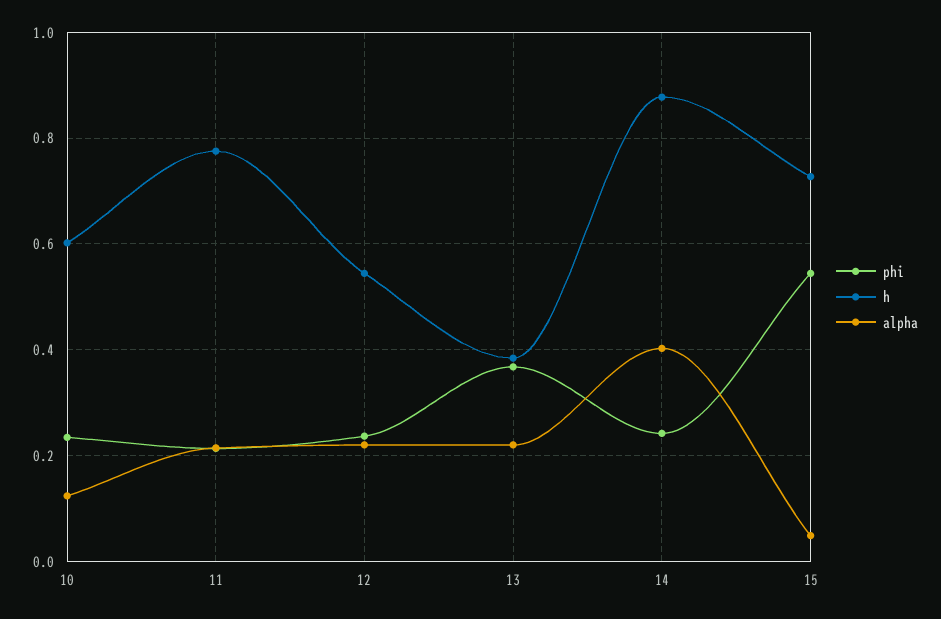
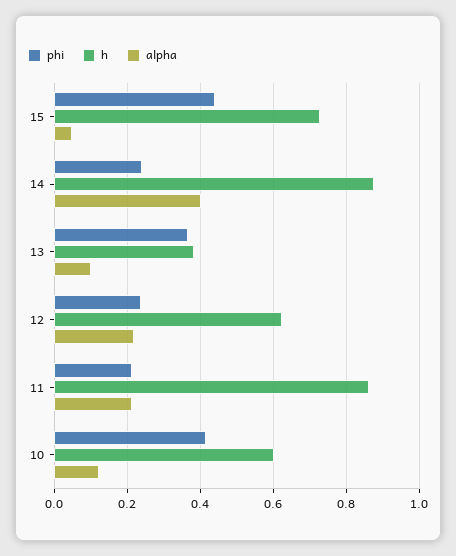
phi, 10: 0.24 -> 0.42
h, 11: 0.78 -> 0.86
h, 12: 0.54 -> 0.62
alpha, 13: 0.22 -> 0.1
phi, 15: 0.54 -> 0.44

